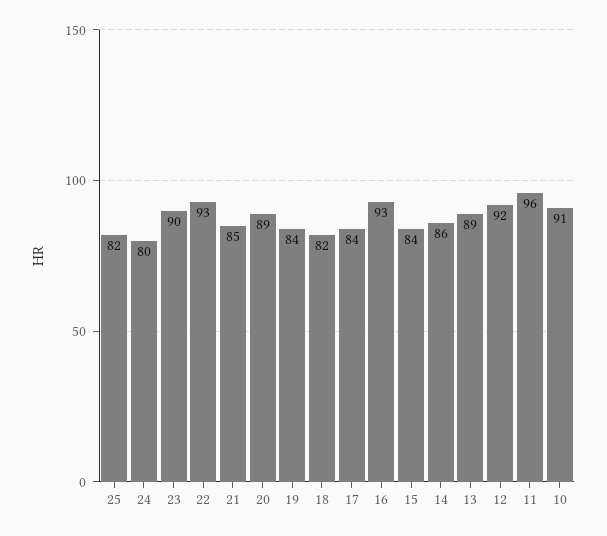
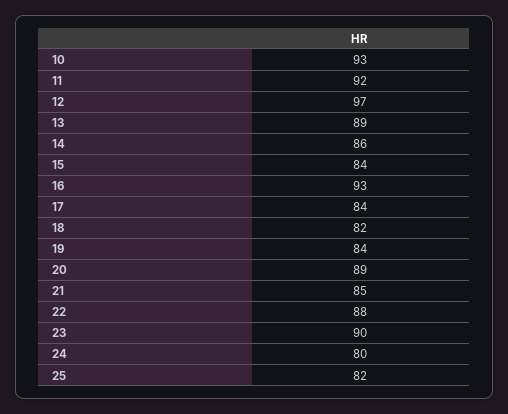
22: 93 -> 88
12: 92 -> 97
11: 96 -> 92
10: 91 -> 93

